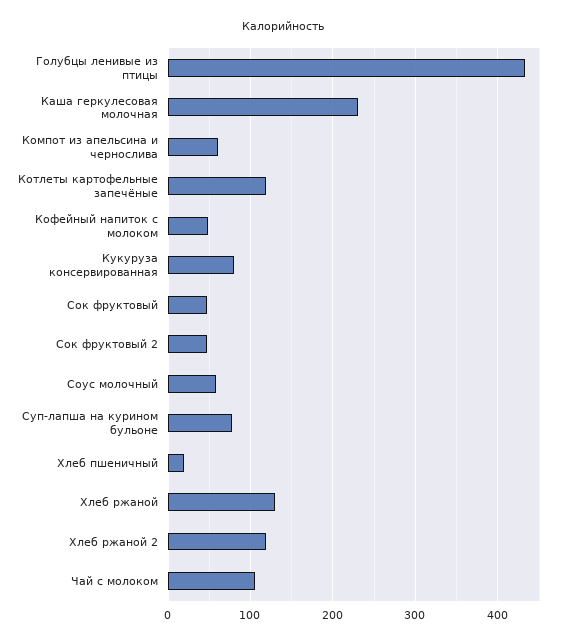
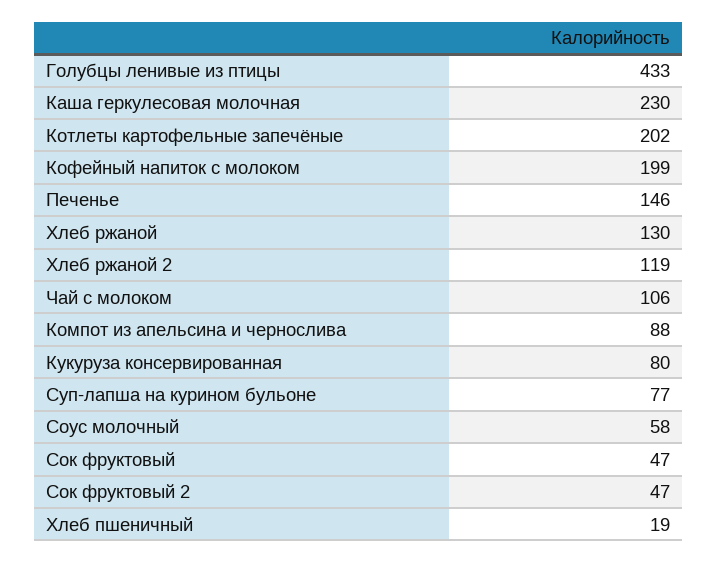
Компот из апельсина и чернослива: 60 -> 88
Котлеты картофельные запечёные: 120 -> 202
Кофейный напиток с молоком: 50 -> 199
Печенье: none -> 146

